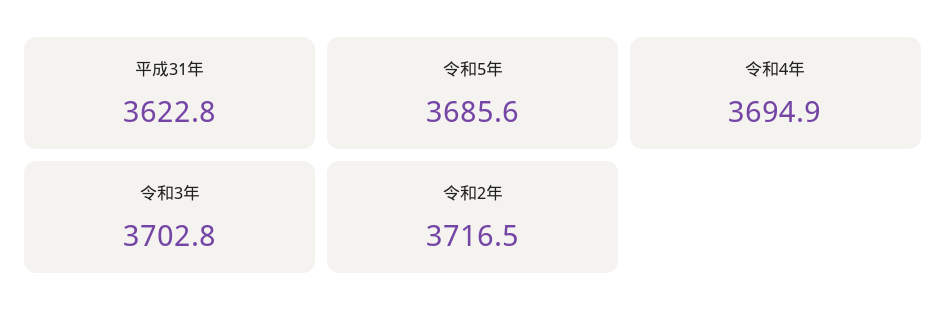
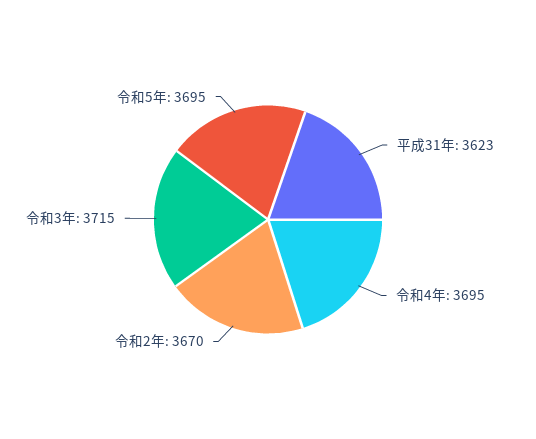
令和5年: 3685.6 -> 3695
令和3年: 3702.8 -> 3715
令和2年: 3716.5 -> 3670

